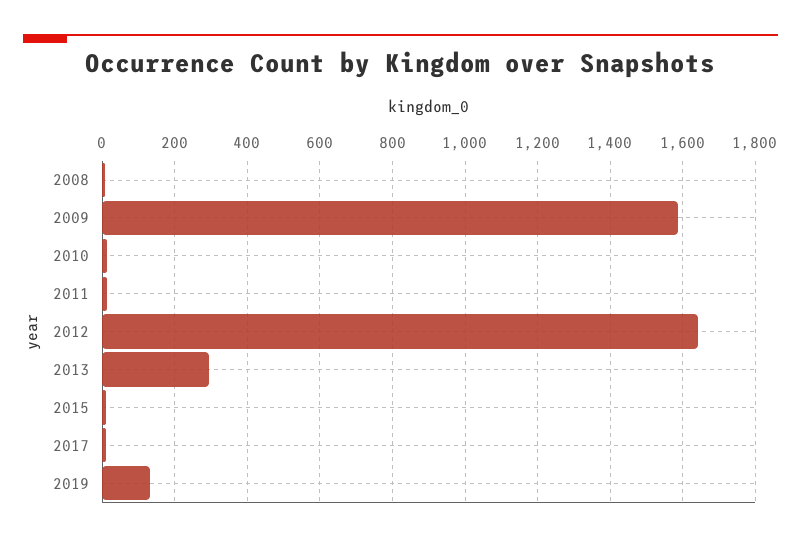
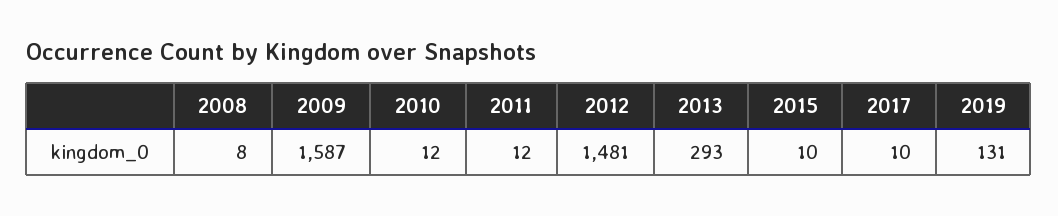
2012: 1640 -> 1481

